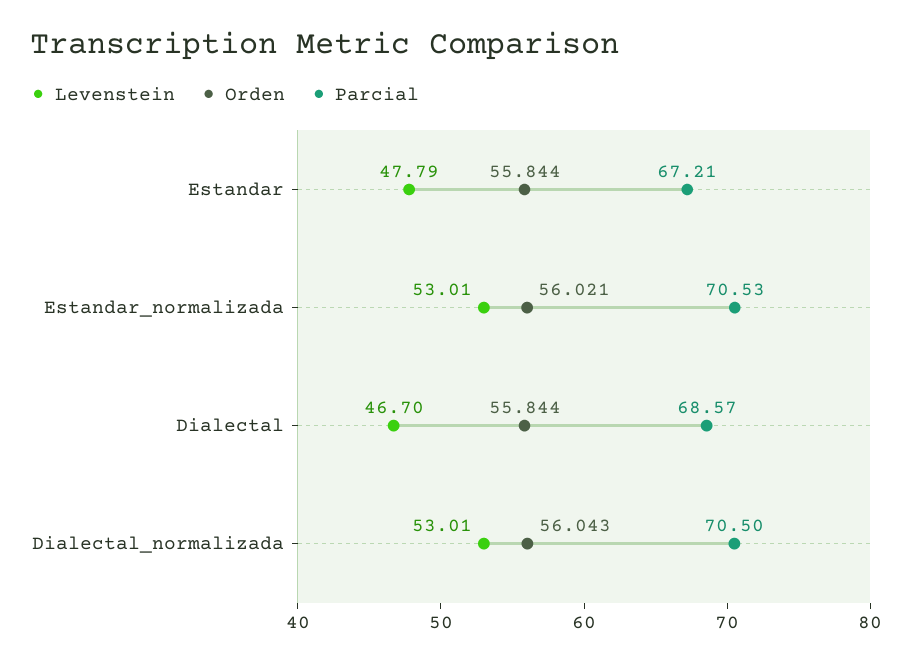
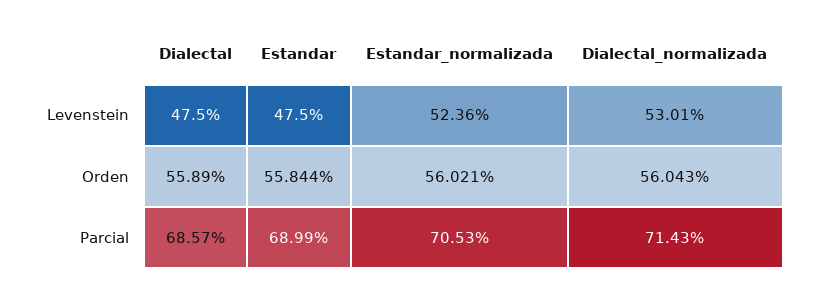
Levenstein, Estandar: 47.79 -> 47.5
Parcial, Estandar: 67.21 -> 68.99
Levenstein, Estandar_normalizada: 53.01 -> 52.36
Levenstein, Dialectal: 46.7 -> 47.5
Orden, Dialectal: 55.844 -> 55.89
Parcial, Dialectal_normalizada: 70.5 -> 71.43

